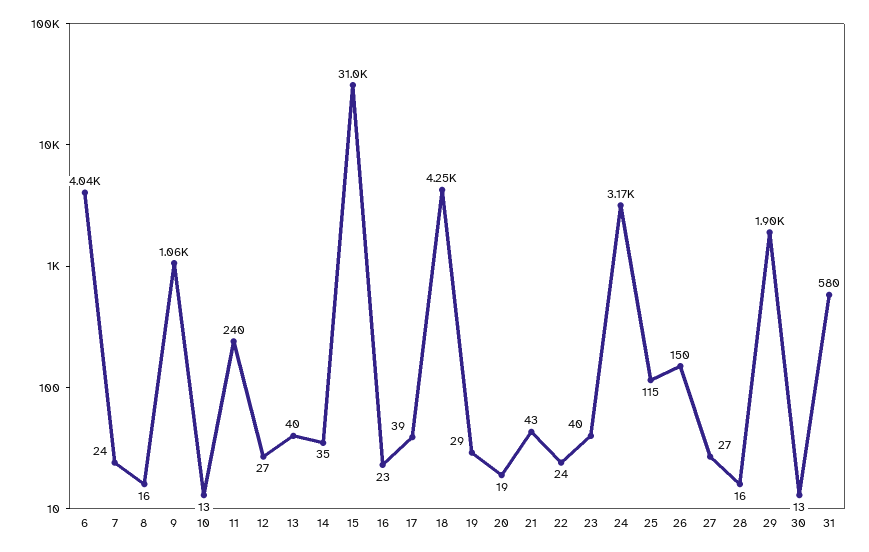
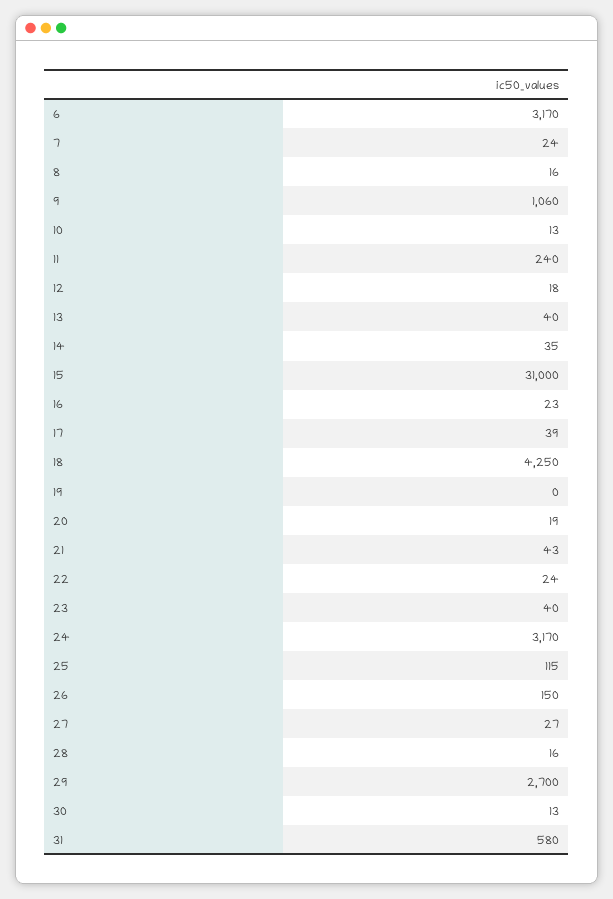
6: 4040 -> 3170
12: 27 -> 18
19: 29 -> 0
29: 1900 -> 2700

